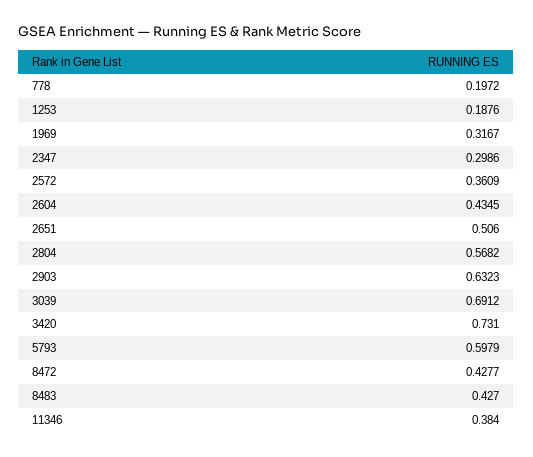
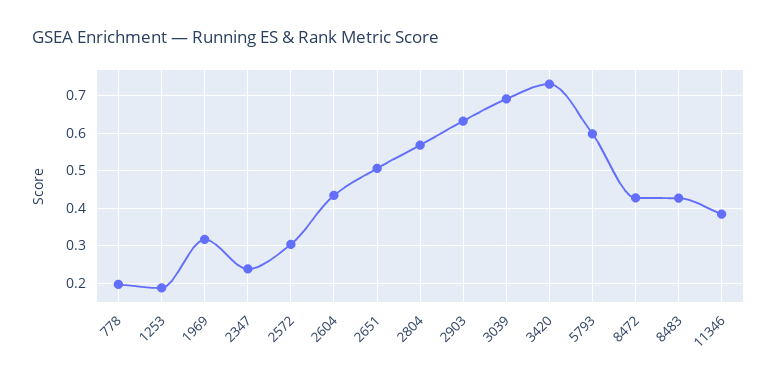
2347: 0.2986 -> 0.24
2572: 0.3609 -> 0.3

